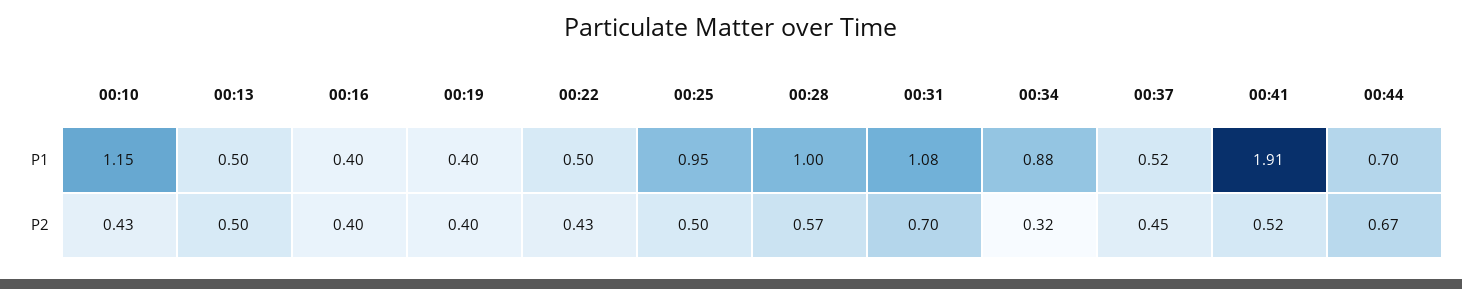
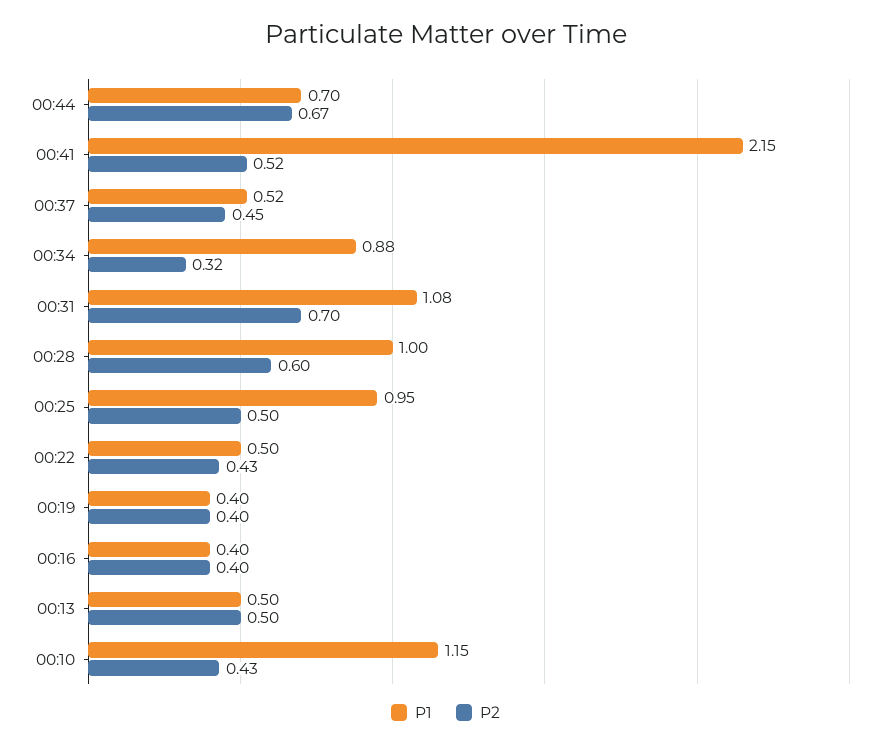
P1, 00:41: 1.91 -> 2.15
P2, 00:28: 0.57 -> 0.6

